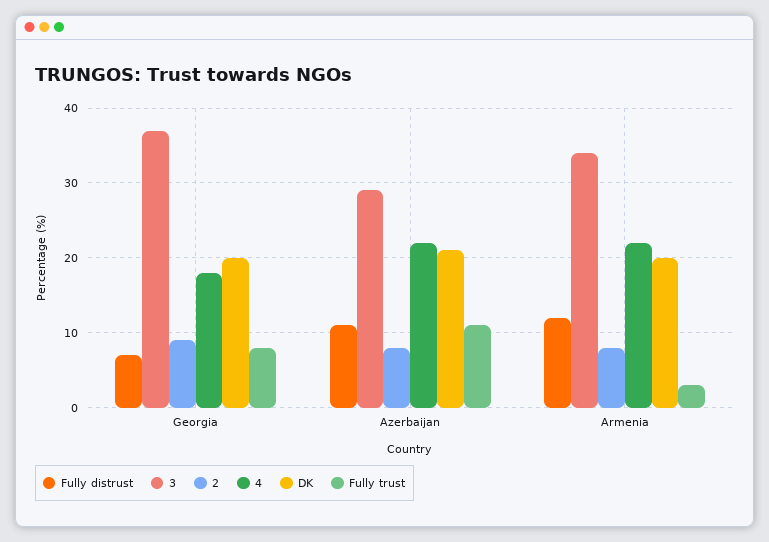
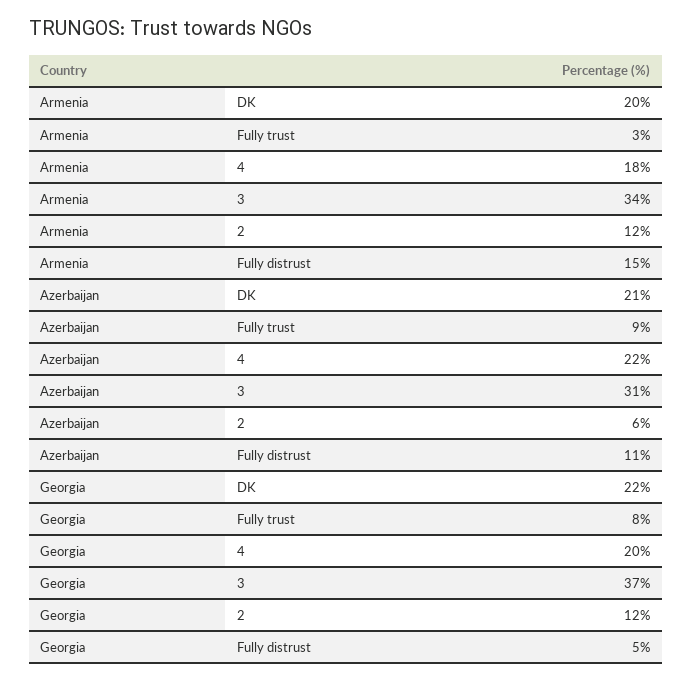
Fully distrust, Georgia: 7 -> 5
2, Georgia: 9 -> 12
4, Georgia: 18 -> 20
DK, Georgia: 20 -> 22
3, Azerbaijan: 29 -> 31
2, Azerbaijan: 8 -> 6
Fully trust, Azerbaijan: 11 -> 9
Fully distrust, Armenia: 12 -> 15
2, Armenia: 8 -> 12
4, Armenia: 22 -> 18

